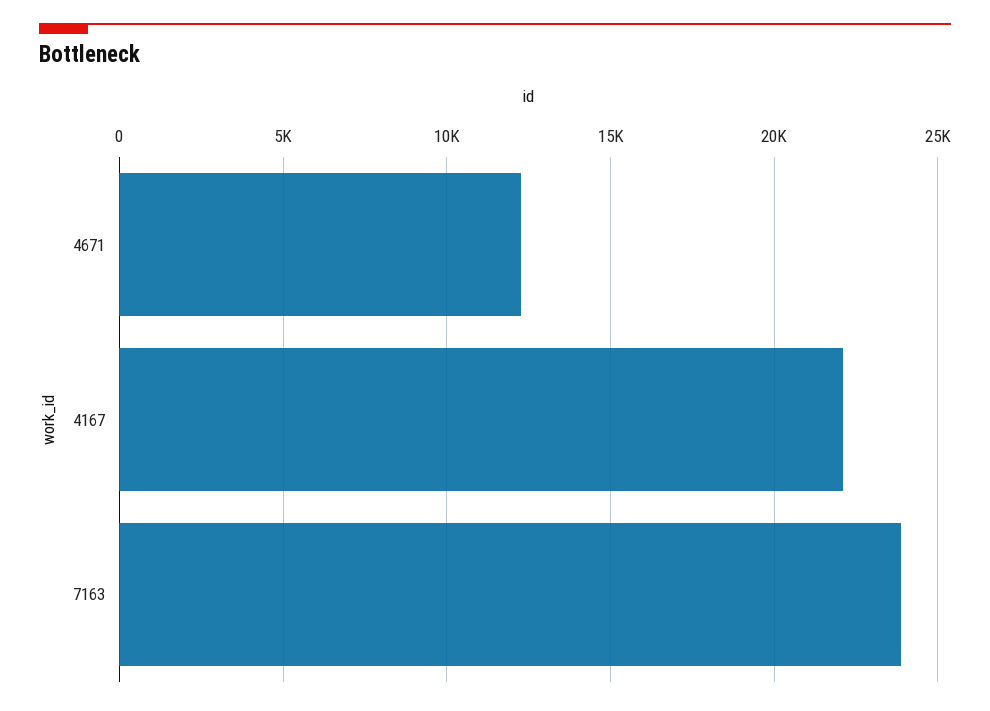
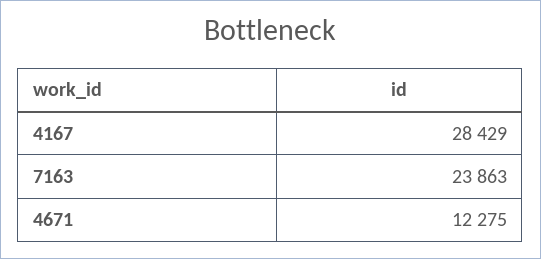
4167: 22000 -> 28429

